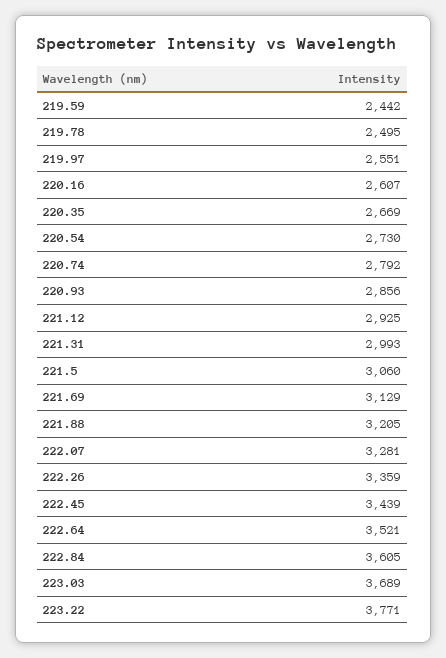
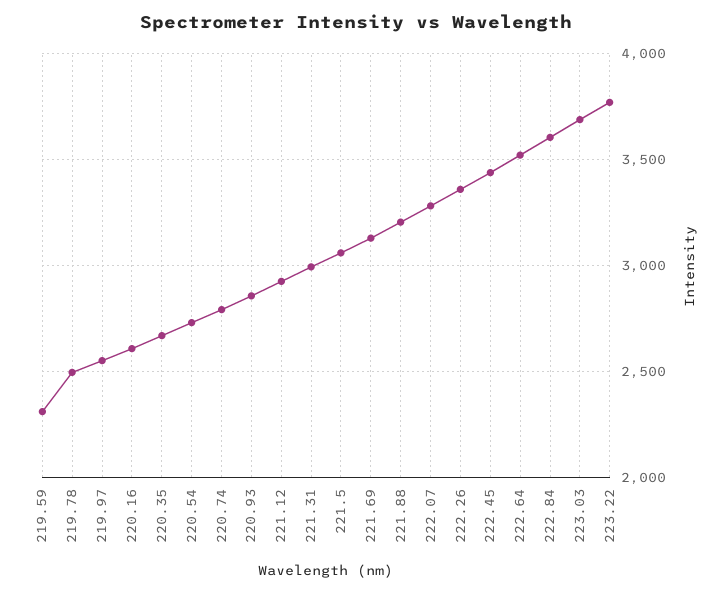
219.59: 2442 -> 2300

